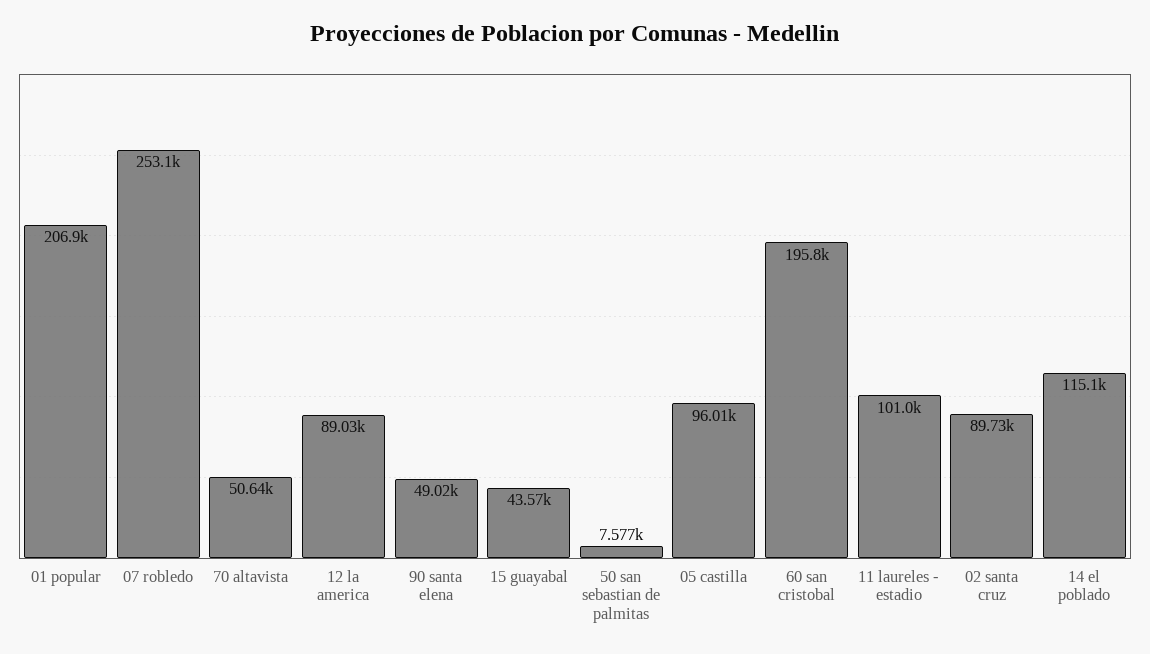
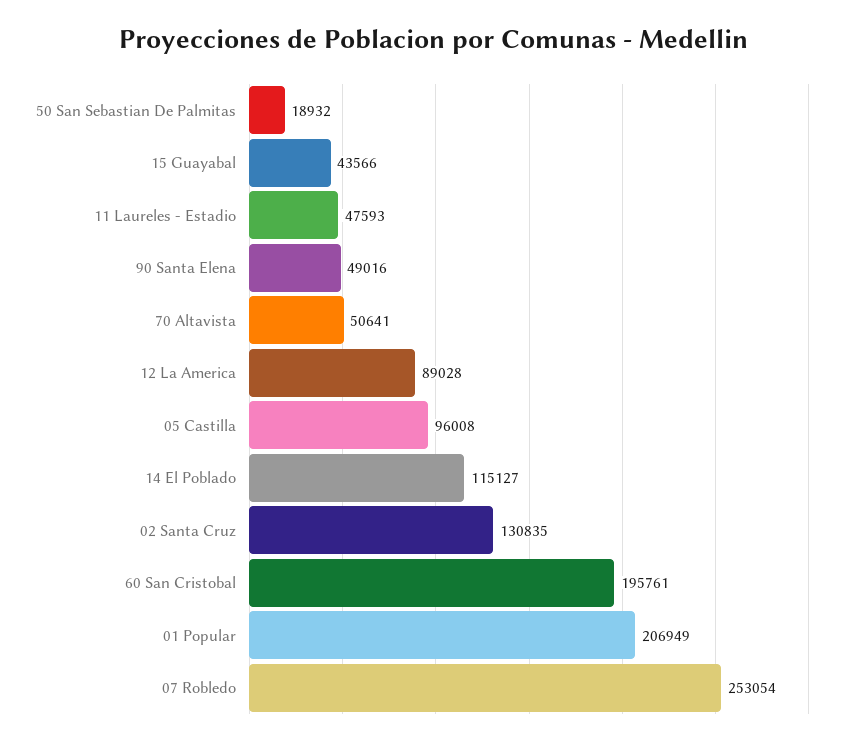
50 san sebastian de palmitas: 7577 -> 18932
11 laureles - estadio: 101000 -> 47593
02 santa cruz: 89730 -> 130835

